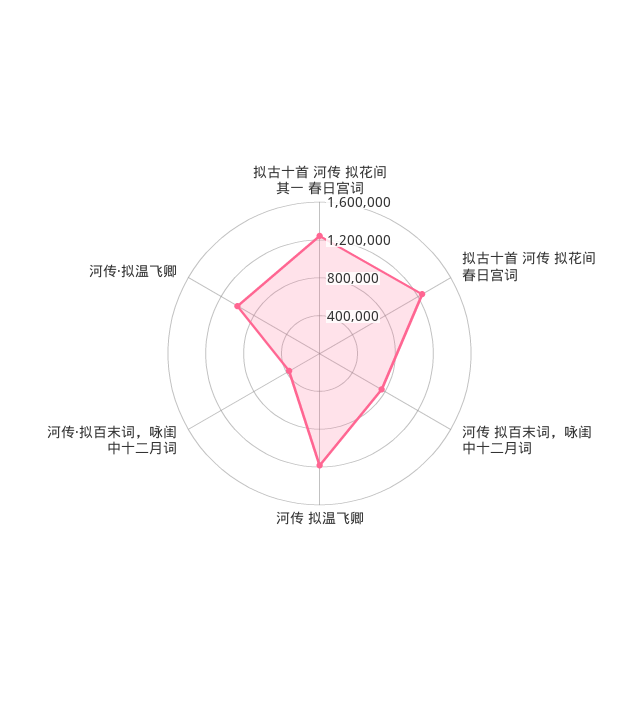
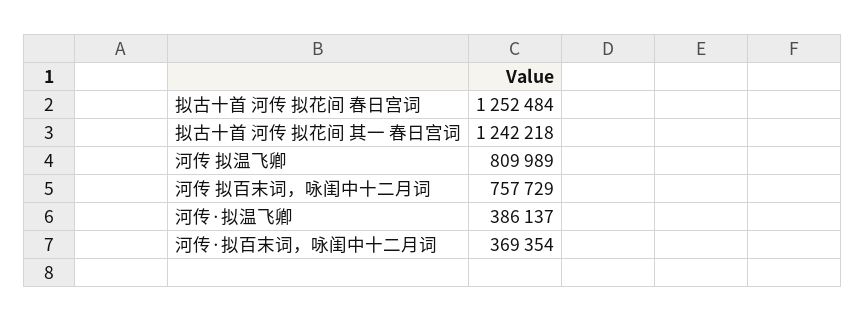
河传 拟温飞卿: 1200000 -> 809989
河传·拟温飞卿: 1000000 -> 386137

